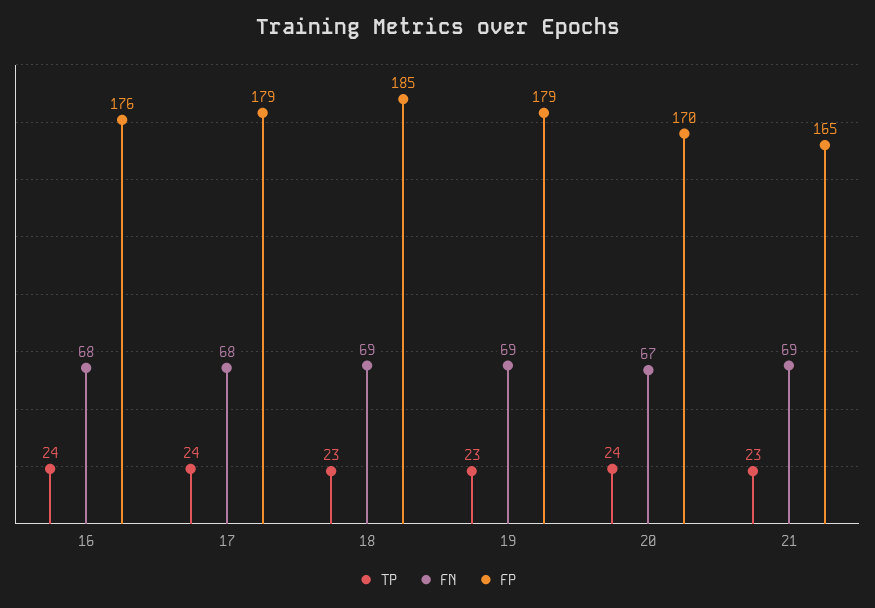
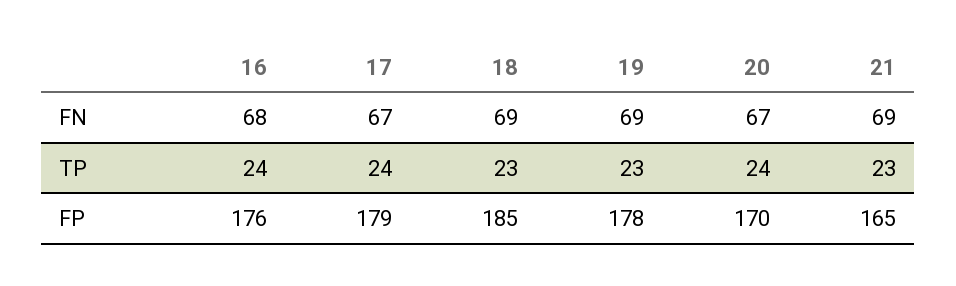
FN, 17: 68 -> 67
FP, 19: 179 -> 178

